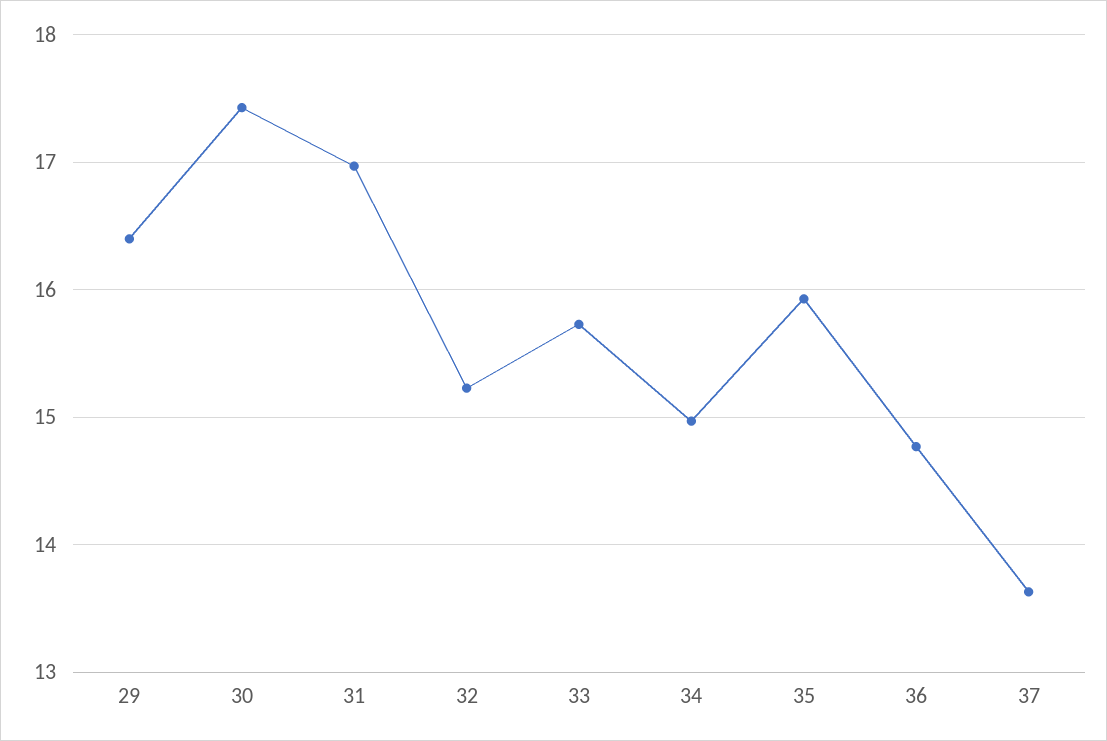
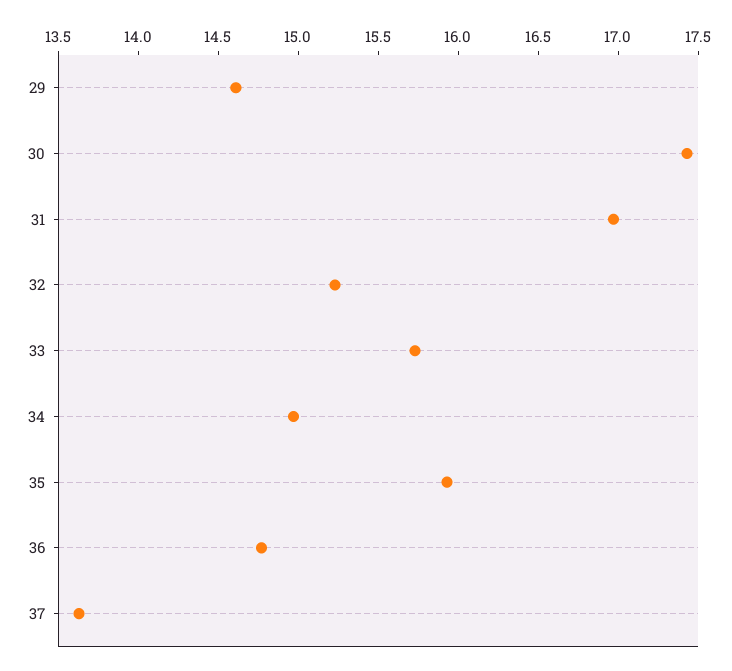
29: 16.4 -> 14.6

